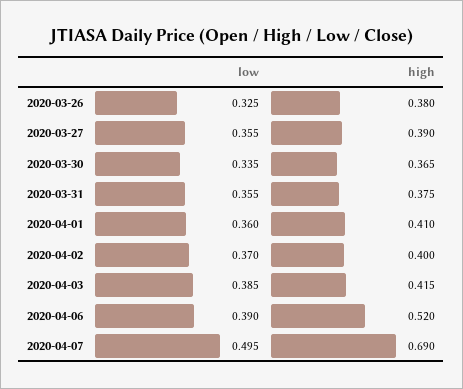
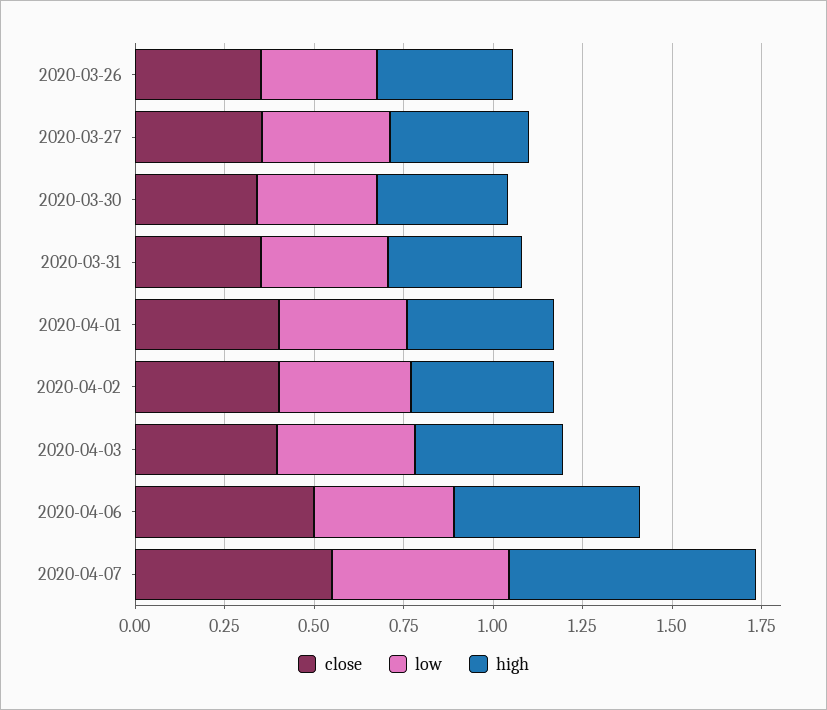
close, 2020-03-26: none -> 0.35
close, 2020-03-27: none -> 0.35
close, 2020-03-30: none -> 0.35
close, 2020-03-31: none -> 0.35
close, 2020-04-01: none -> 0.4
close, 2020-04-02: none -> 0.4
close, 2020-04-03: none -> 0.4
close, 2020-04-06: none -> 0.5
close, 2020-04-07: none -> 0.55

